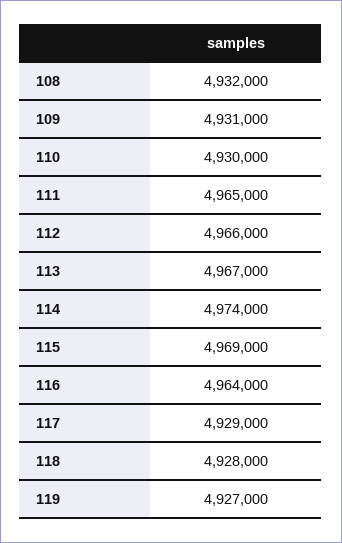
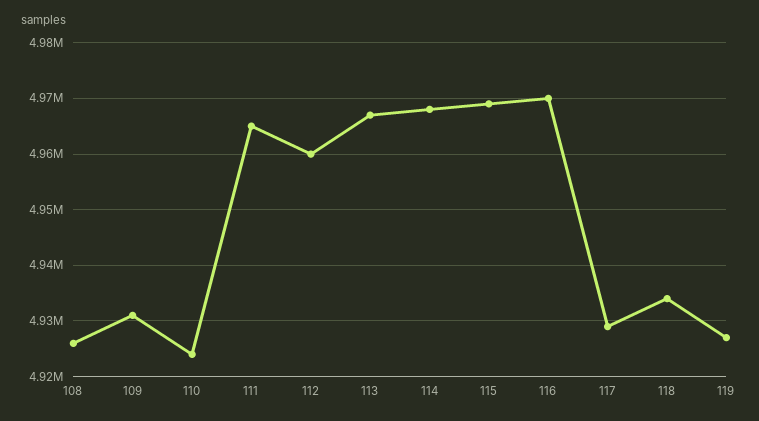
108: 4932000 -> 4926000
110: 4930000 -> 4924000
112: 4966000 -> 4960000
114: 4974000 -> 4968000
116: 4964000 -> 4970000
118: 4928000 -> 4934000

